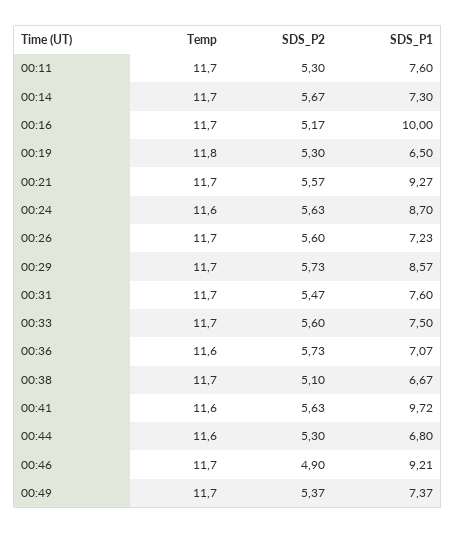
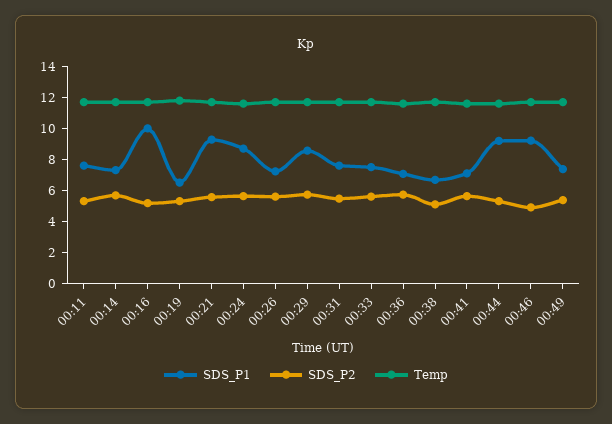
SDS_P1, 00:41: 9.72 -> 7
SDS_P1, 00:44: 6.8 -> 9

